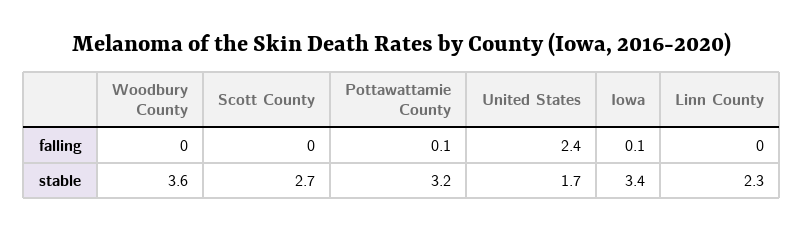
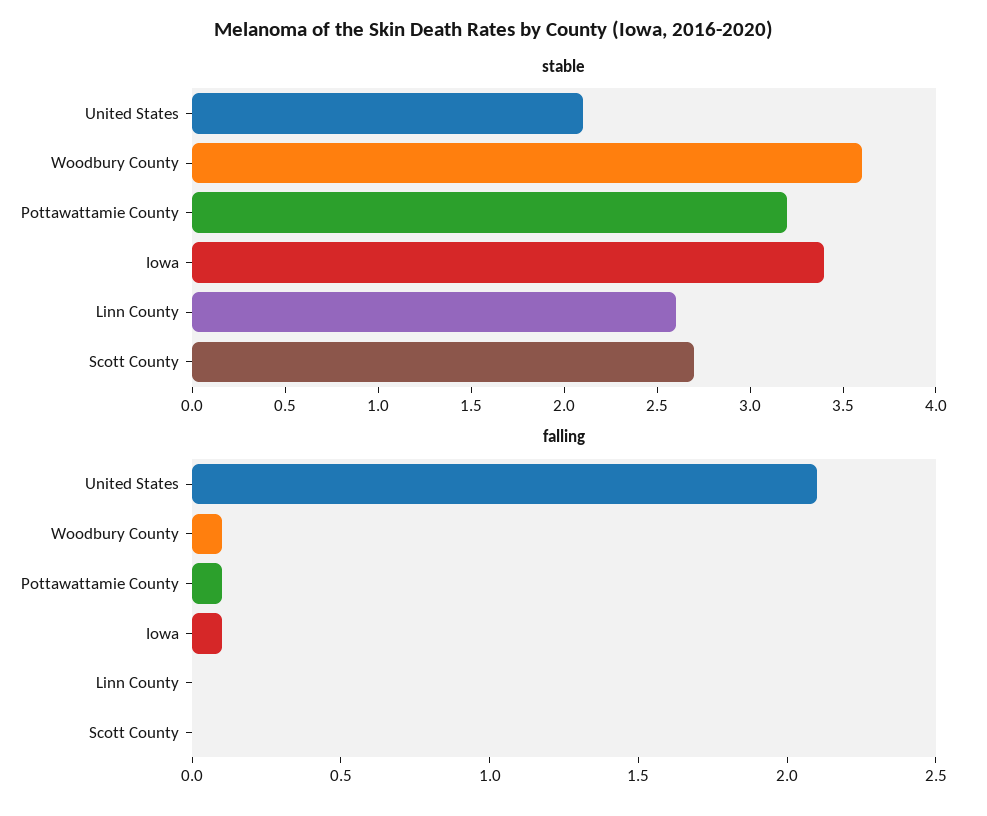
falling, Woodbury County: 0 -> 0.1
falling, United States: 2.4 -> 2.1
stable, United States: 1.7 -> 2.1
stable, Linn County: 2.3 -> 2.6

